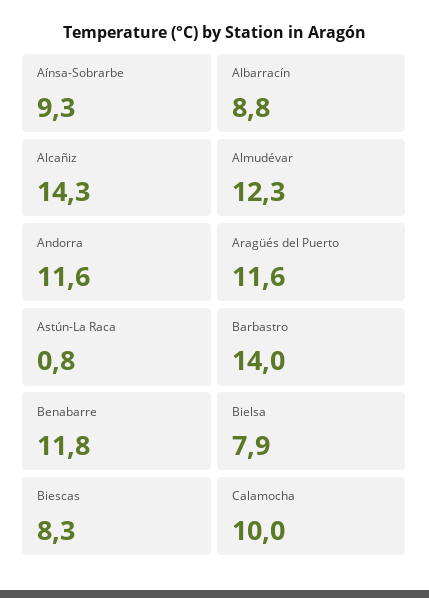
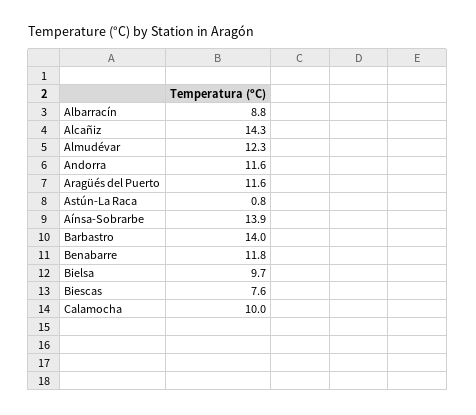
Aínsa-Sobrarbe: 9.3 -> 13.9
Bielsa: 7.9 -> 9.7
Biescas: 8.3 -> 7.6

